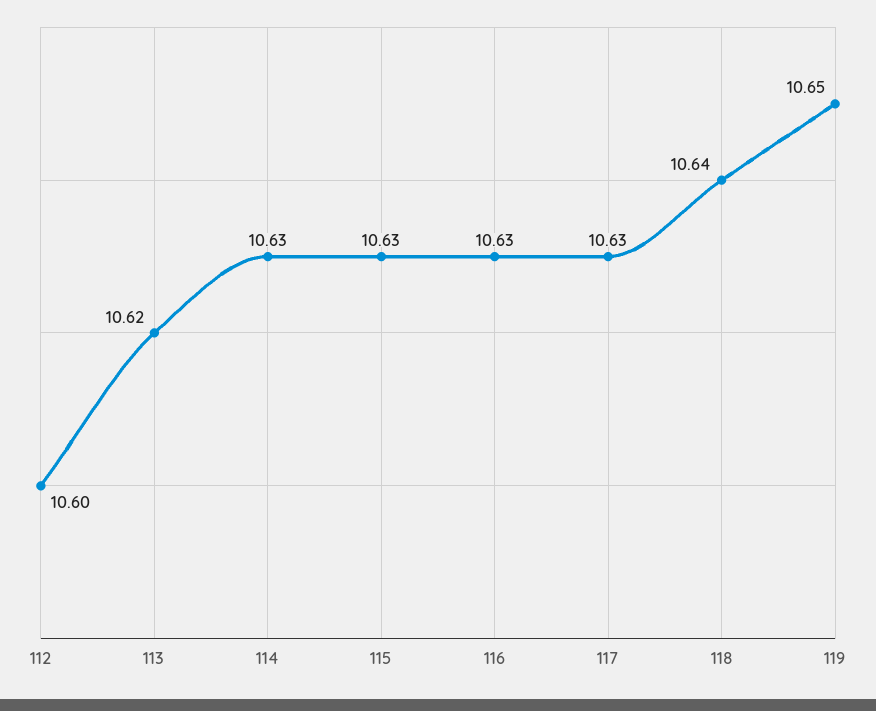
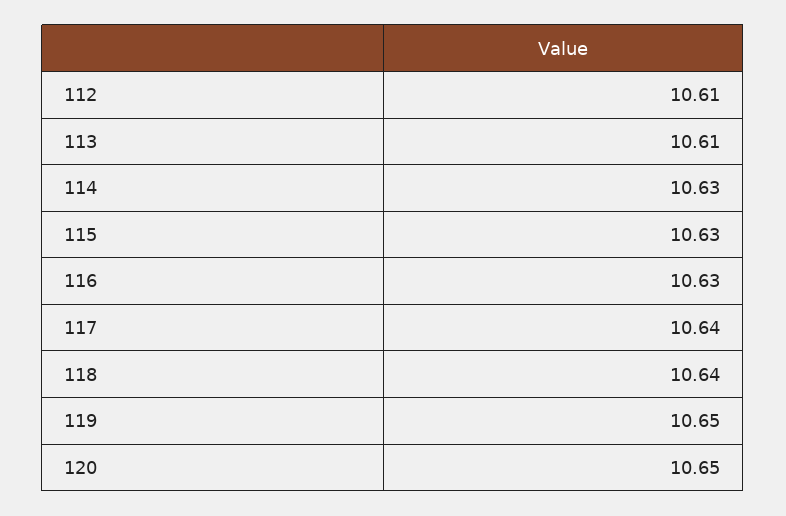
112: 10.6 -> 10.61
113: 10.62 -> 10.61
117: 10.63 -> 10.64
120: none -> 10.65

